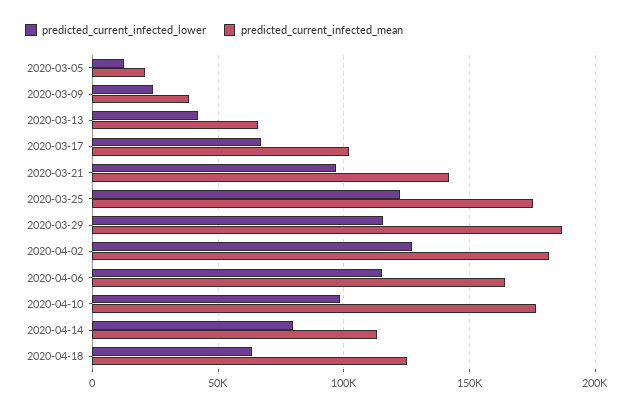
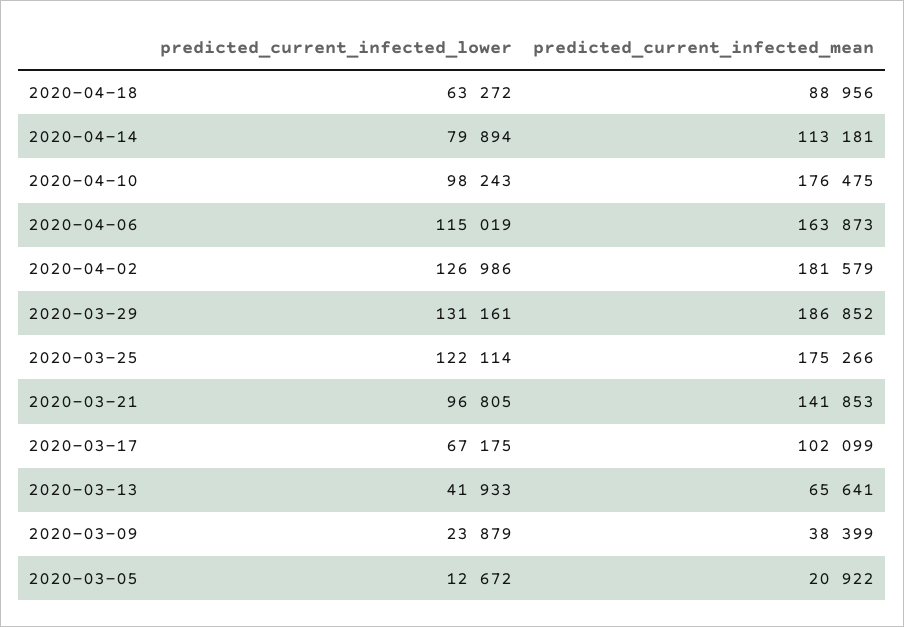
predicted_current_infected_lower, 2020-03-29: 115000 -> 131161
predicted_current_infected_mean, 2020-04-18: 125000 -> 88956

